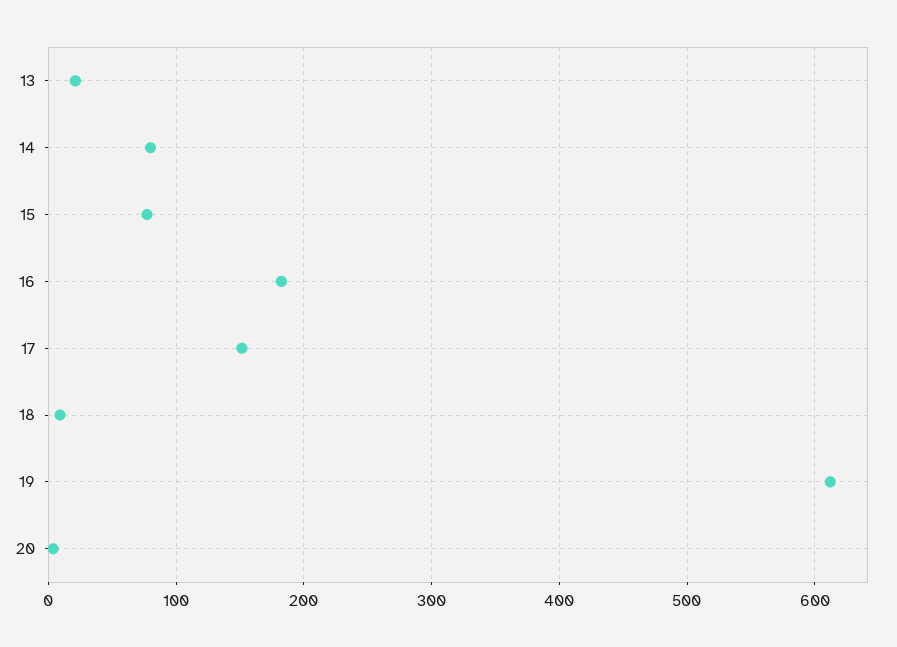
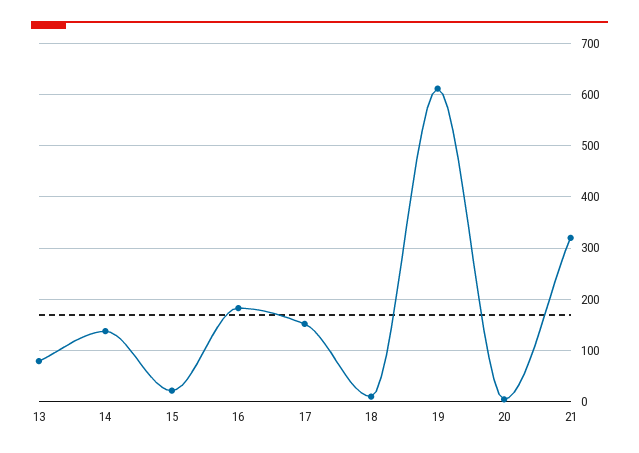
13: 20 -> 80
14: 80 -> 140
15: 80 -> 20
21: none -> 320

